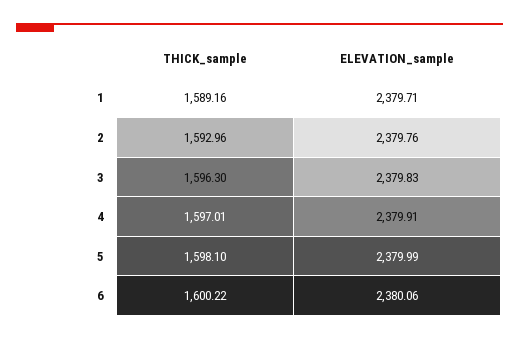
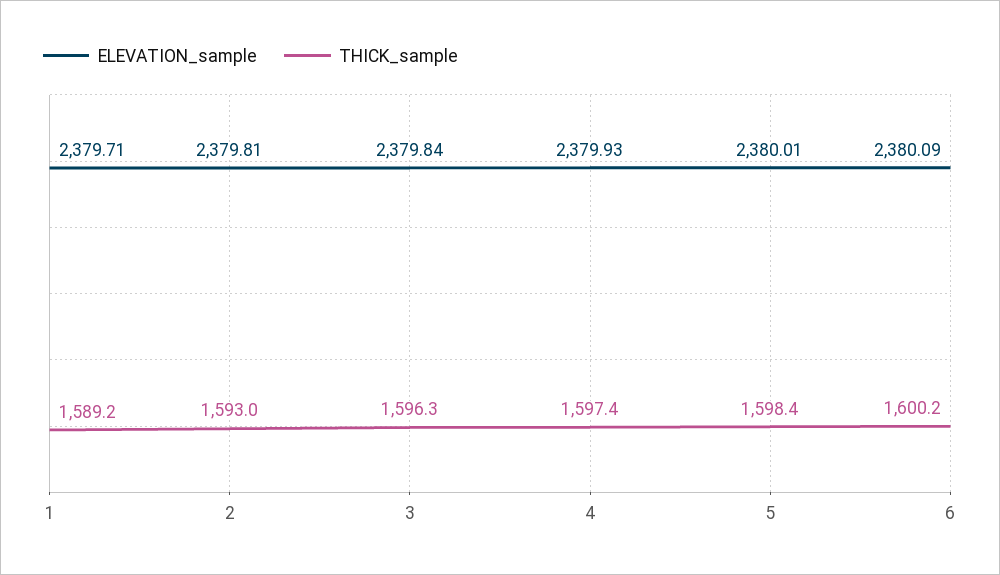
ELEVATION_sample, 2: 2379.76 -> 2379.81
ELEVATION_sample, 3: 2379.83 -> 2379.84
THICK_sample, 4: 1597.01 -> 1597.4
ELEVATION_sample, 4: 2379.91 -> 2379.93
THICK_sample, 5: 1598.1 -> 1598.4
ELEVATION_sample, 5: 2379.99 -> 2380.01
ELEVATION_sample, 6: 2380.06 -> 2380.09

